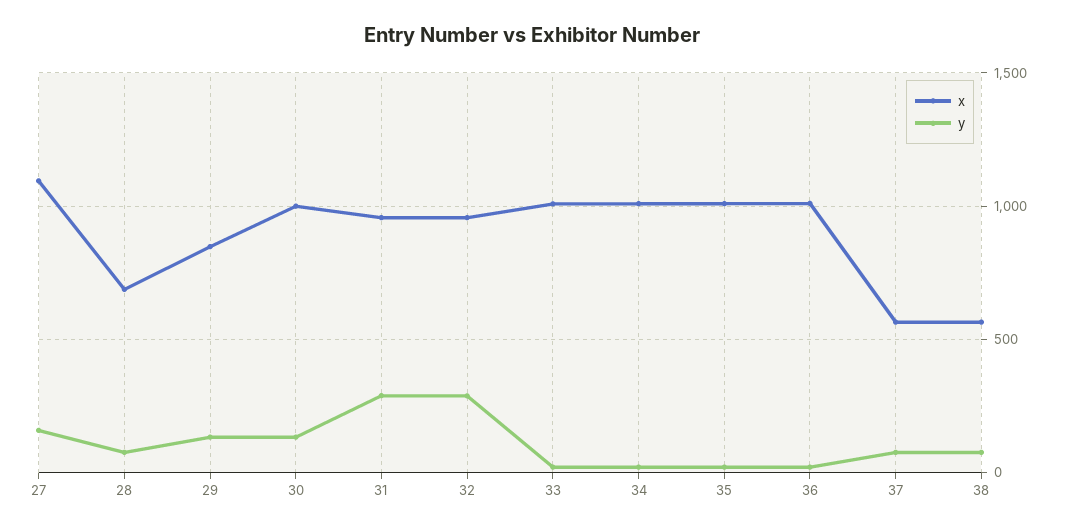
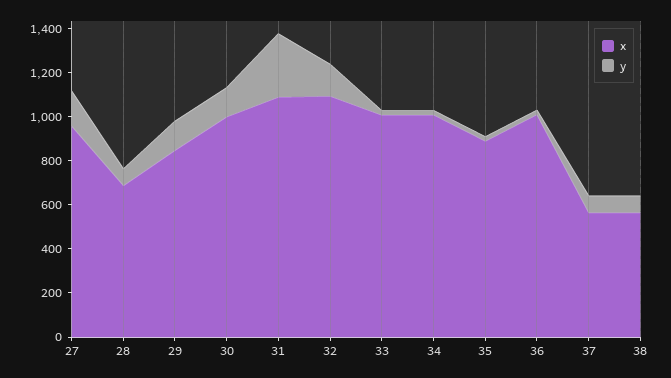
x, 27: 1100 -> 950
x, 31: 950 -> 1100
x, 32: 950 -> 1100
y, 32: 300 -> 150
x, 35: 1000 -> 900

